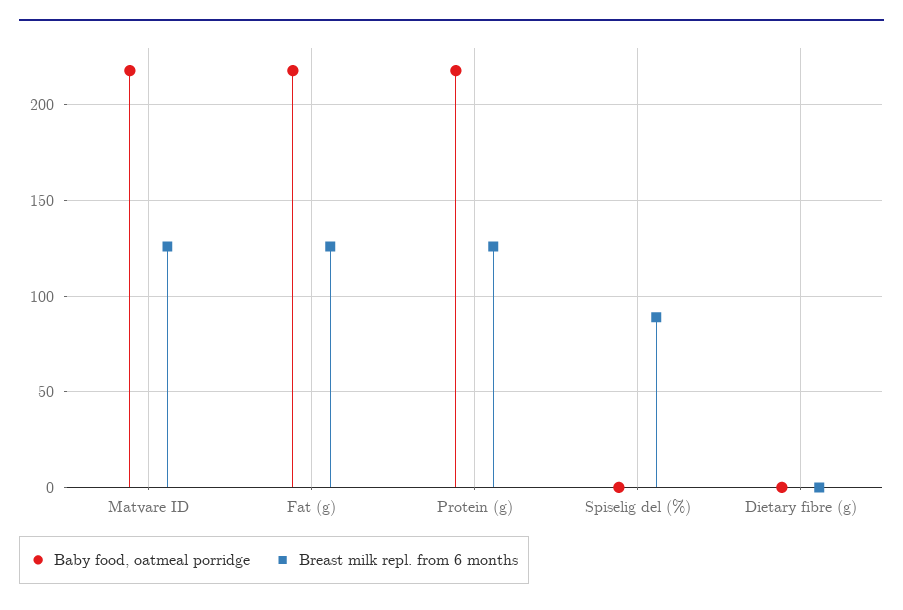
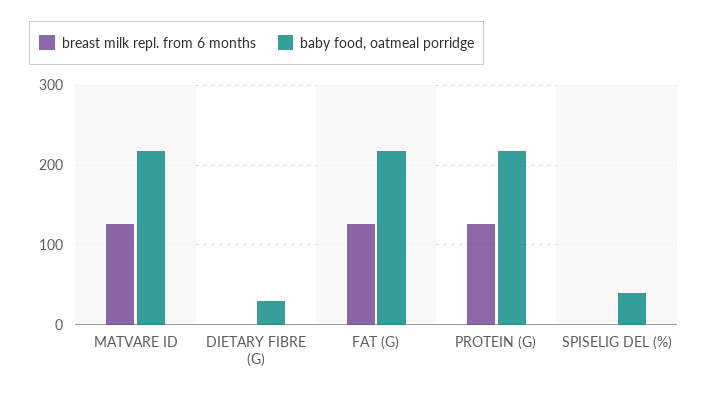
Baby food, oatmeal porridge, Spiselig del (%): 0 -> 40
Breast milk repl. from 6 months, Spiselig del (%): 90 -> 0
Baby food, oatmeal porridge, Dietary fibre (g): 0 -> 30

